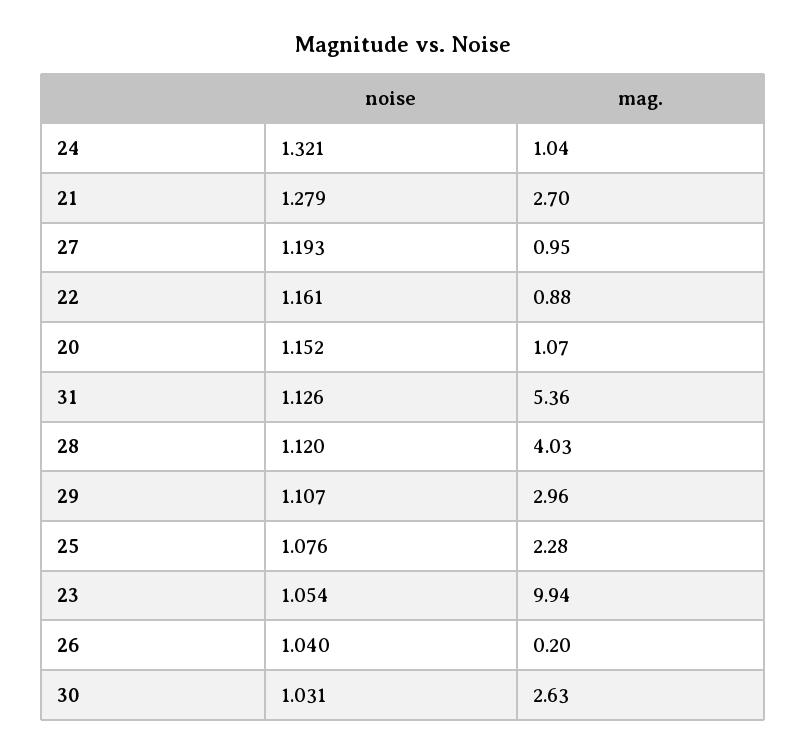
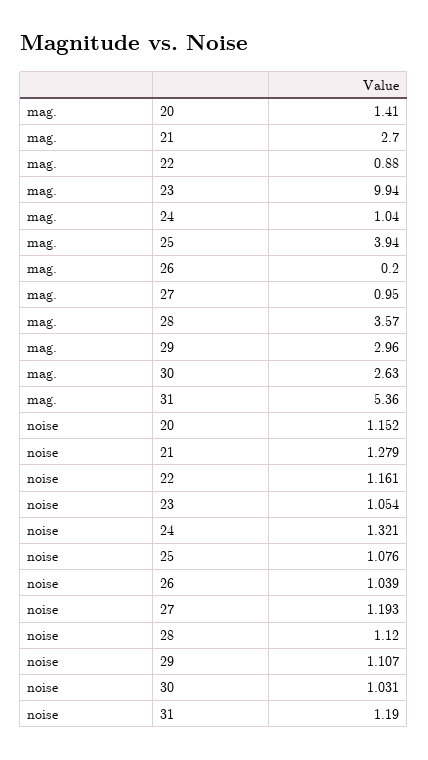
mag., 20: 1.07 -> 1.41
noise, 31: 1.126 -> 1.19
mag., 28: 4.03 -> 3.57
mag., 25: 2.28 -> 3.94
noise, 26: 1.04 -> 1.039

